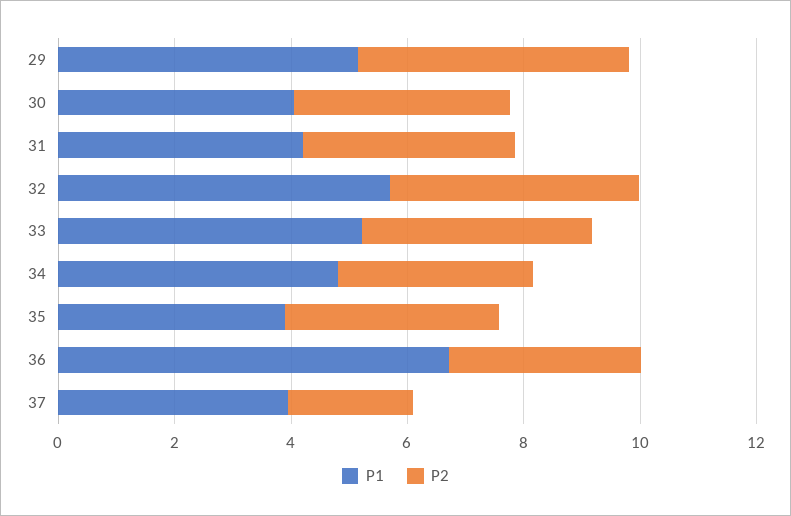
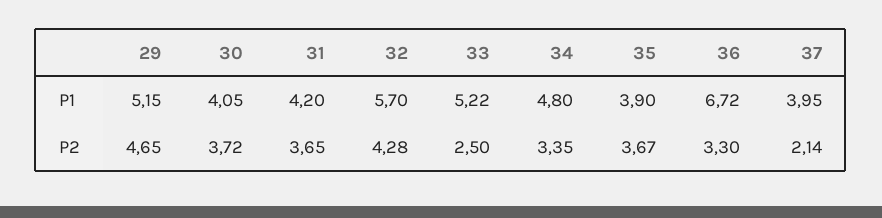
P2, 33: 4 -> 2.5

